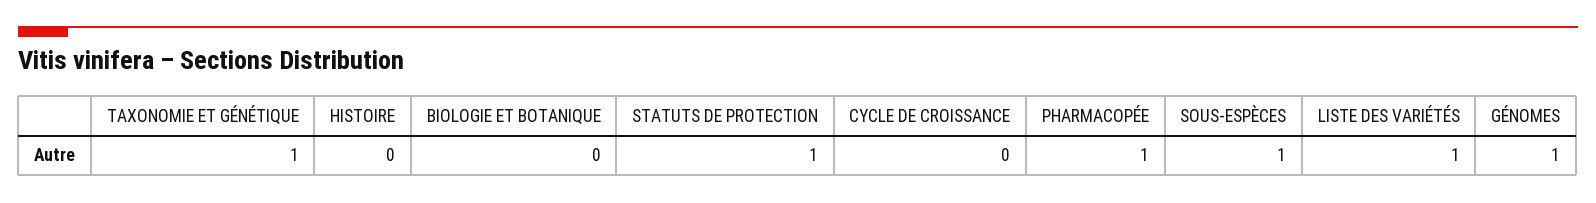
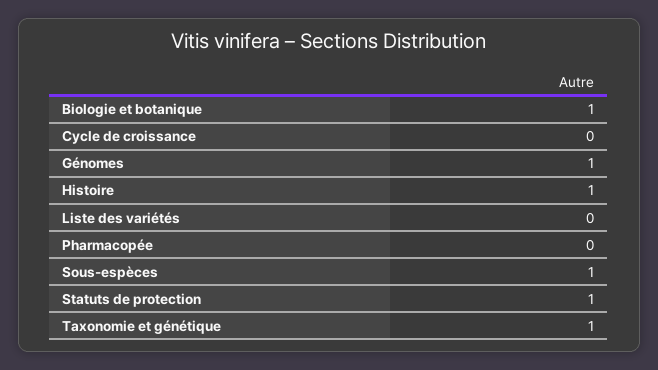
HISTOIRE: 0 -> 1
BIOLOGIE ET BOTANIQUE: 0 -> 1
PHARMACOPÉE: 1 -> 0
LISTE DES VARIÉTÉS: 1 -> 0

